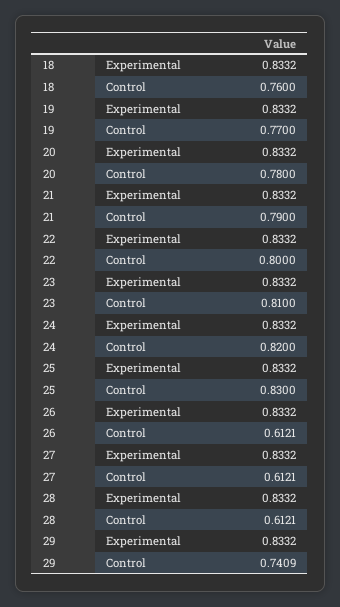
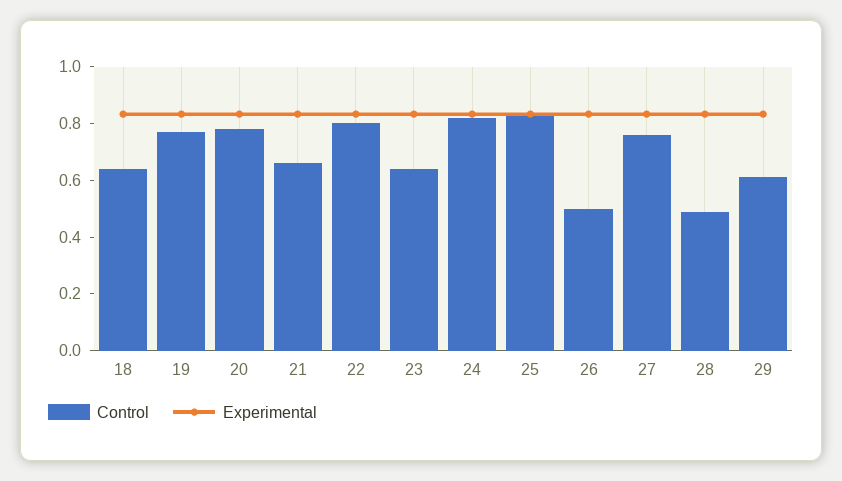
Control, 18: 0.76 -> 0.65
Control, 21: 0.79 -> 0.65
Control, 23: 0.81 -> 0.65
Control, 26: 0.6121 -> 0.5
Control, 27: 0.6121 -> 0.75
Control, 28: 0.6121 -> 0.5
Control, 29: 0.7409 -> 0.6

